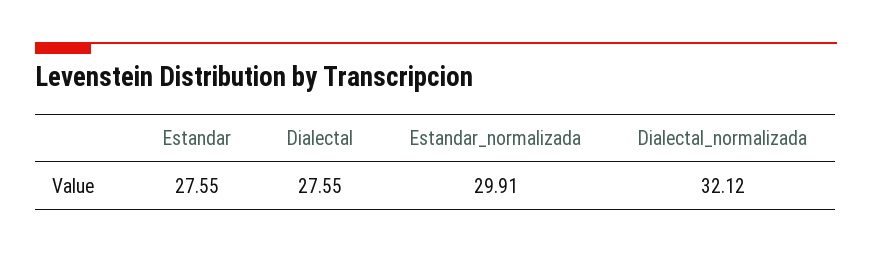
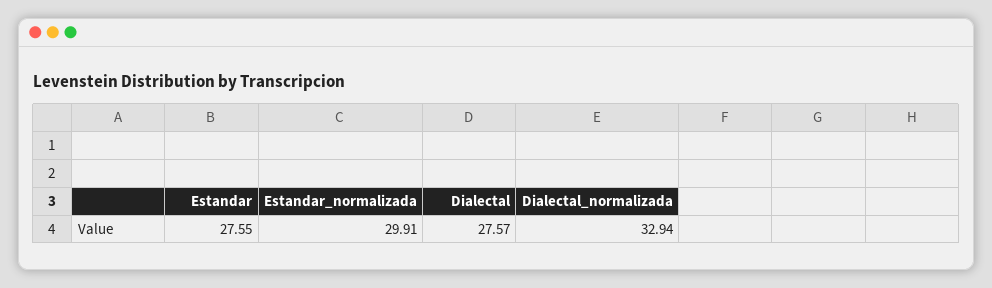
Dialectal: 27.55 -> 27.57
Dialectal_normalizada: 32.12 -> 32.94

